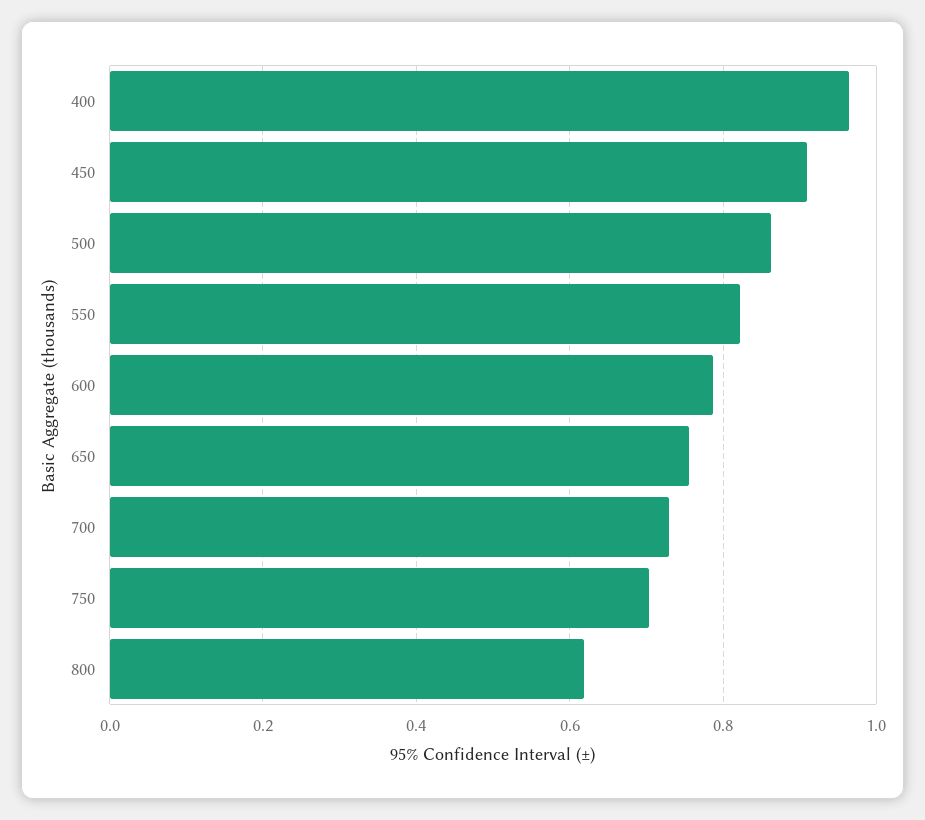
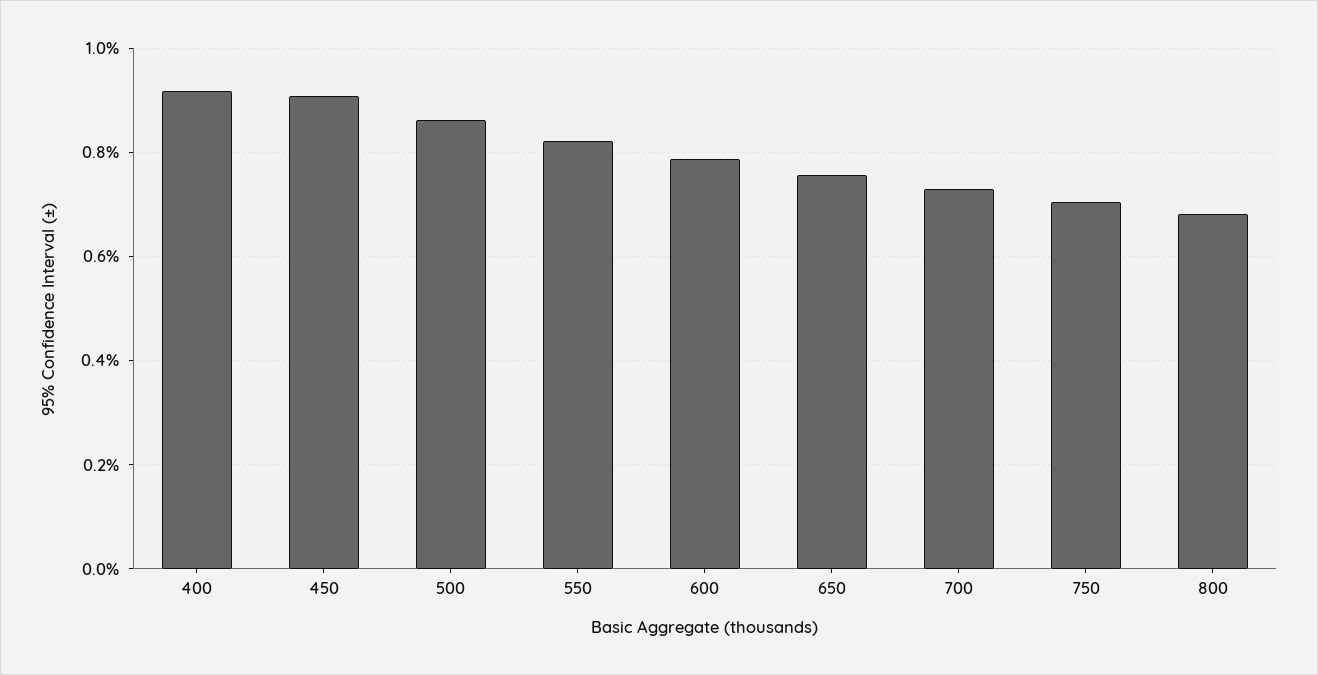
400: 0.96 -> 0.92
800: 0.62 -> 0.68

